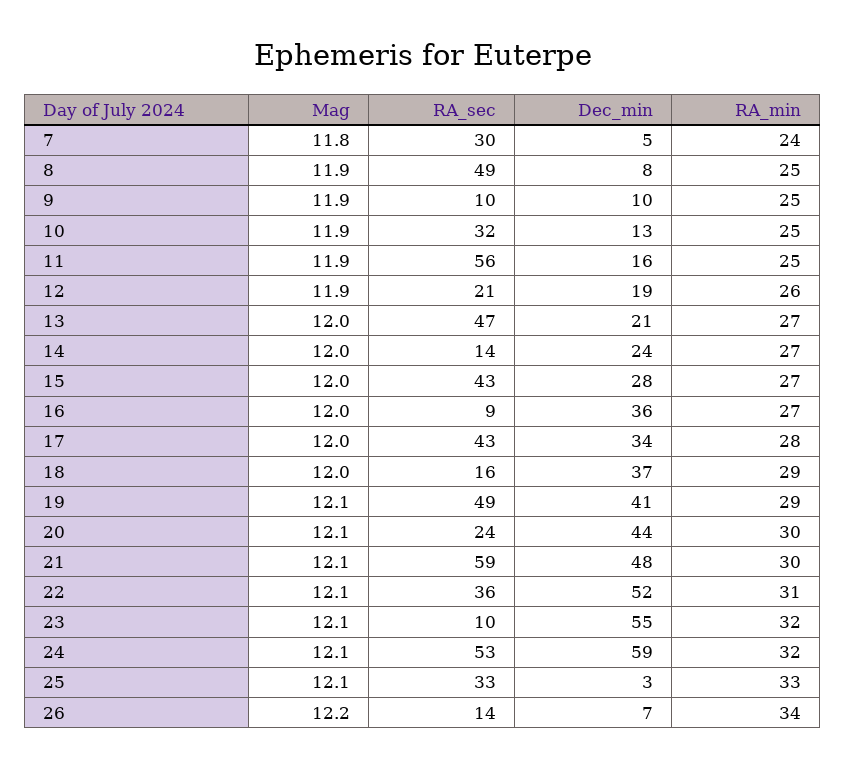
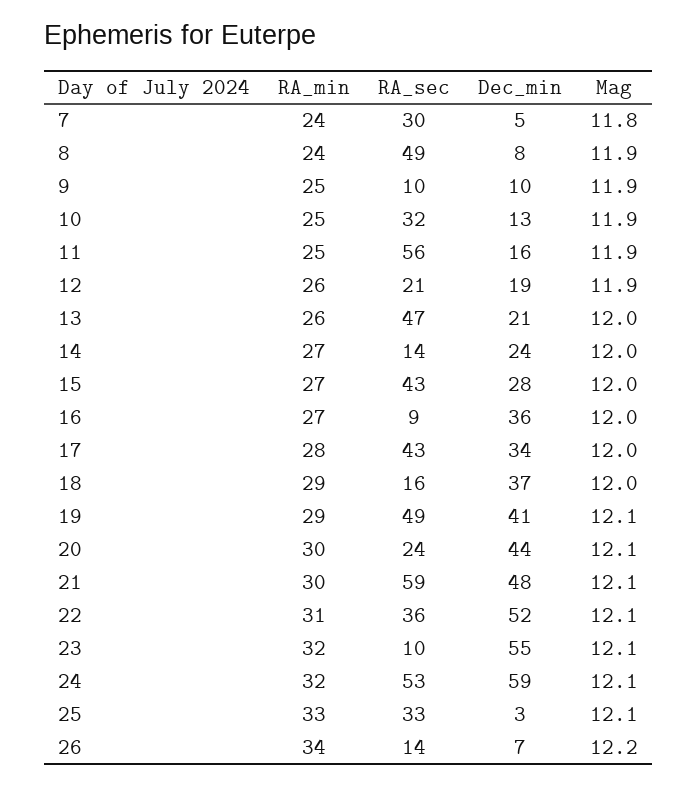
RA_min, 8: 25 -> 24
RA_min, 13: 27 -> 26

